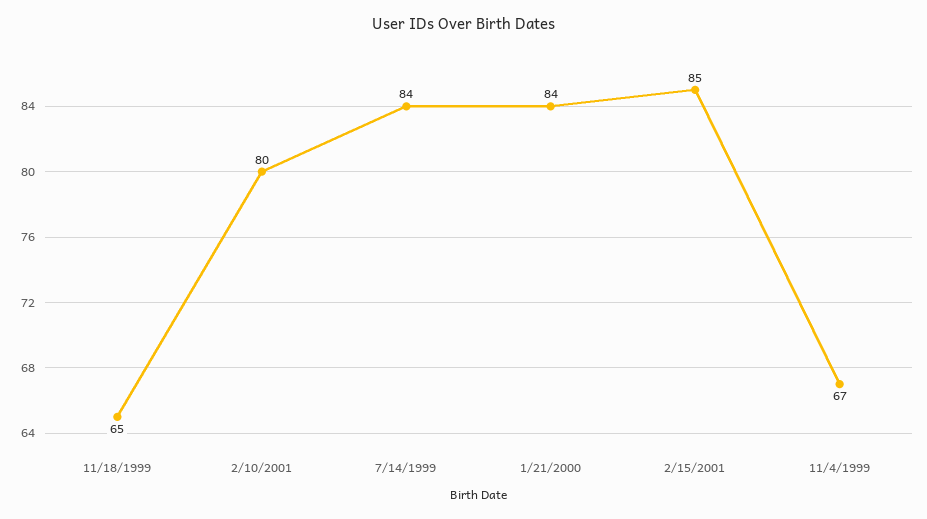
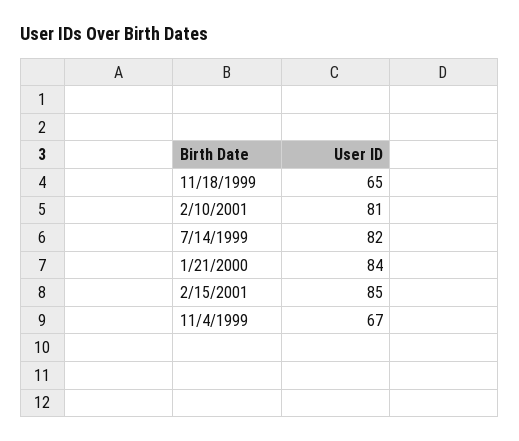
2/10/2001: 80 -> 81
7/14/1999: 84 -> 82

